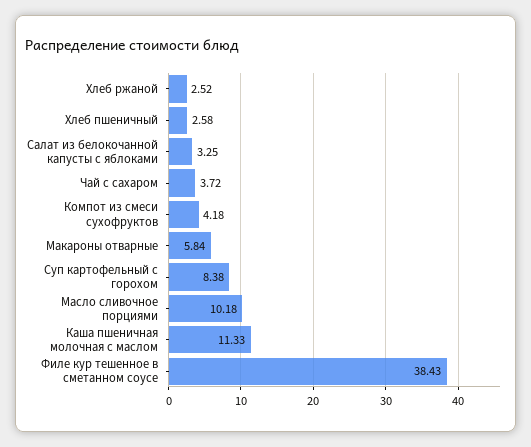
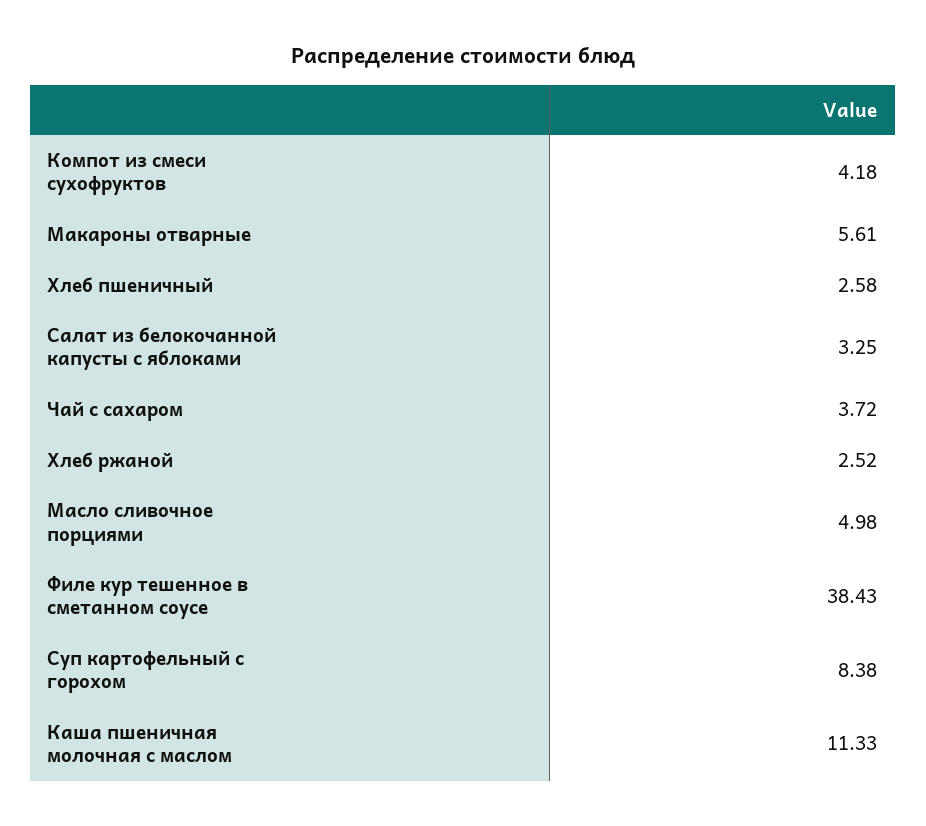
Макароны отварные: 5.84 -> 5.61
Масло сливочное порциями: 10.18 -> 4.98

